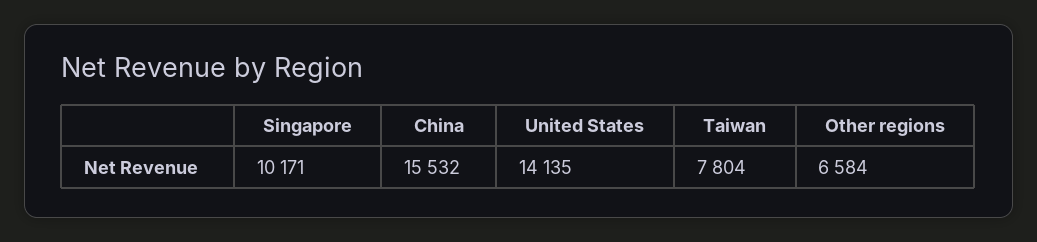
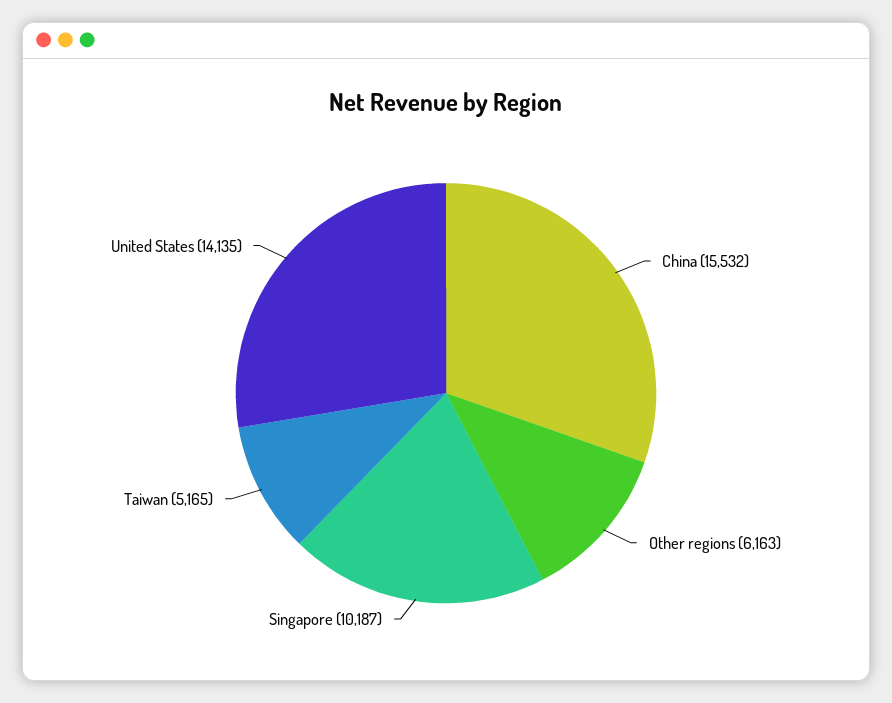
Singapore: 10171 -> 10187
Taiwan: 7804 -> 5165
Other regions: 6584 -> 6163

